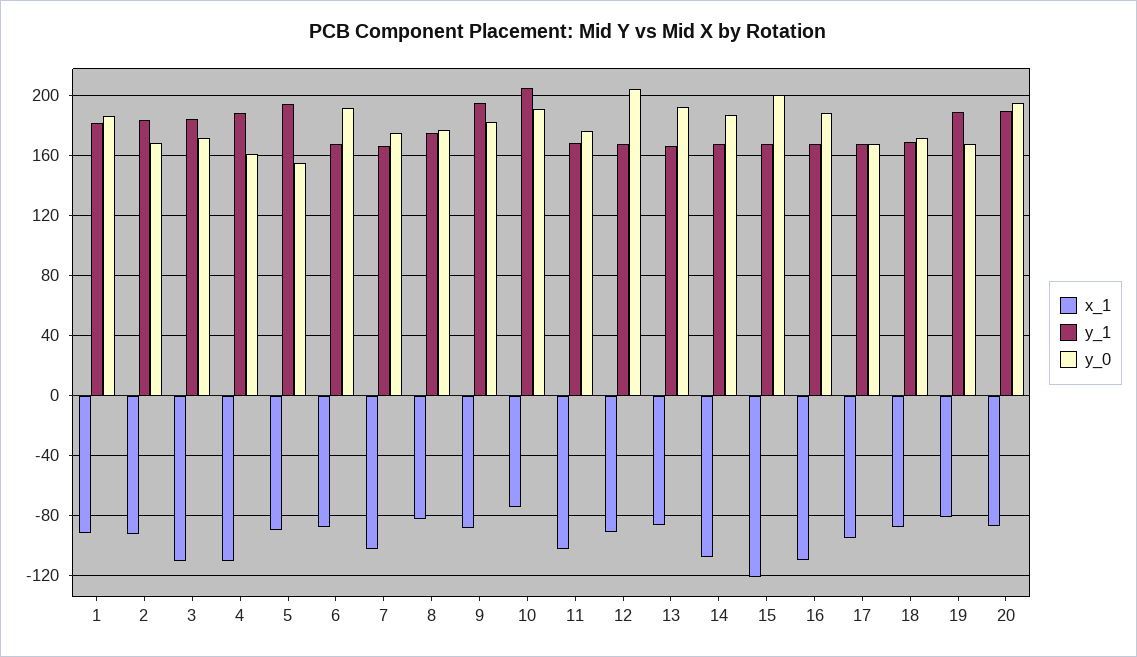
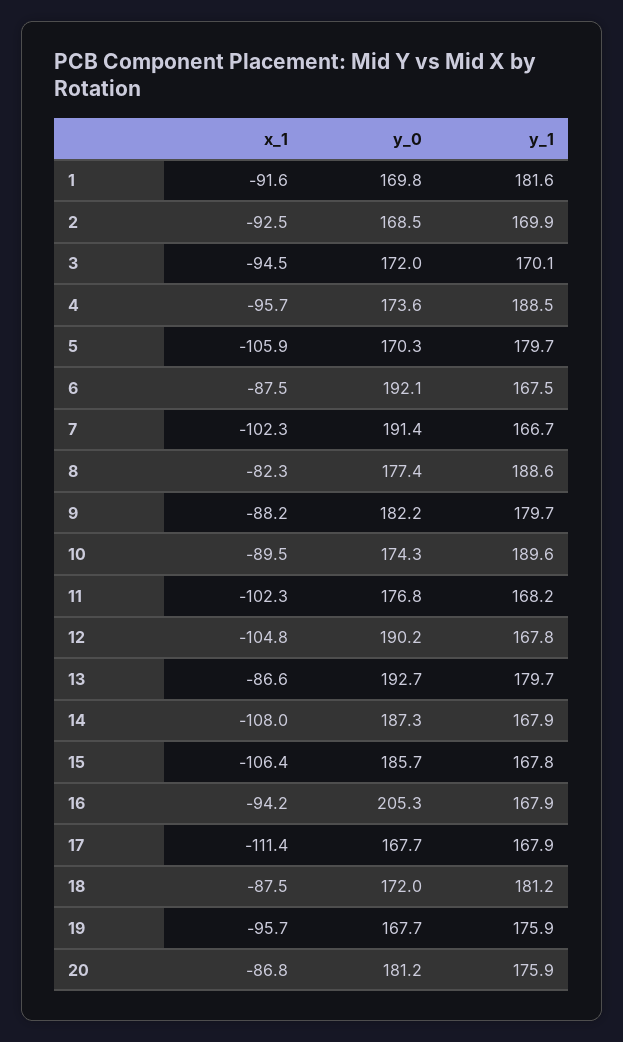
y_0, 1: 185 -> 169.8
y_1, 2: 185 -> 169.9
x_1, 3: -110 -> -94.5
y_1, 3: 185 -> 170.1
x_1, 4: -110 -> -95.7
y_0, 4: 160 -> 173.6
x_1, 5: -90 -> -105.9
y_1, 5: 195 -> 179.7
y_0, 5: 155 -> 170.3
y_0, 7: 175 -> 191.4
y_1, 8: 175 -> 188.6
y_1, 9: 195 -> 179.7
x_1, 10: -75 -> -89.5
y_1, 10: 205 -> 189.6
y_0, 10: 190 -> 174.3
x_1, 12: -90 -> -104.8
y_0, 12: 205 -> 190.2
y_1, 13: 165 -> 179.7
x_1, 15: -120 -> -106.4
y_0, 15: 200 -> 185.7
x_1, 16: -110 -> -94.2
y_0, 16: 190 -> 205.3
x_1, 17: -95 -> -111.4
y_1, 18: 170 -> 181.2
x_1, 19: -80 -> -95.7
y_1, 19: 190 -> 175.9
y_1, 20: 190 -> 175.9
y_0, 20: 195 -> 181.2

